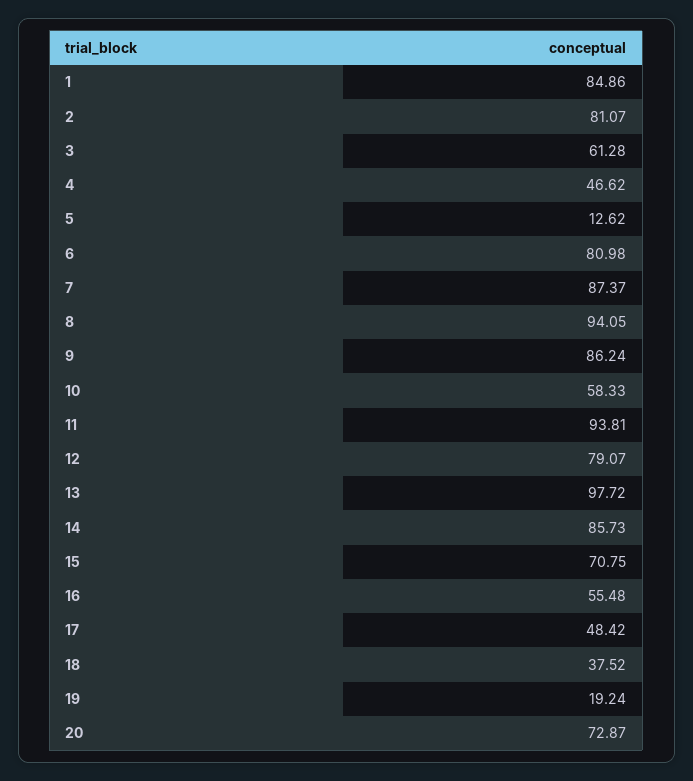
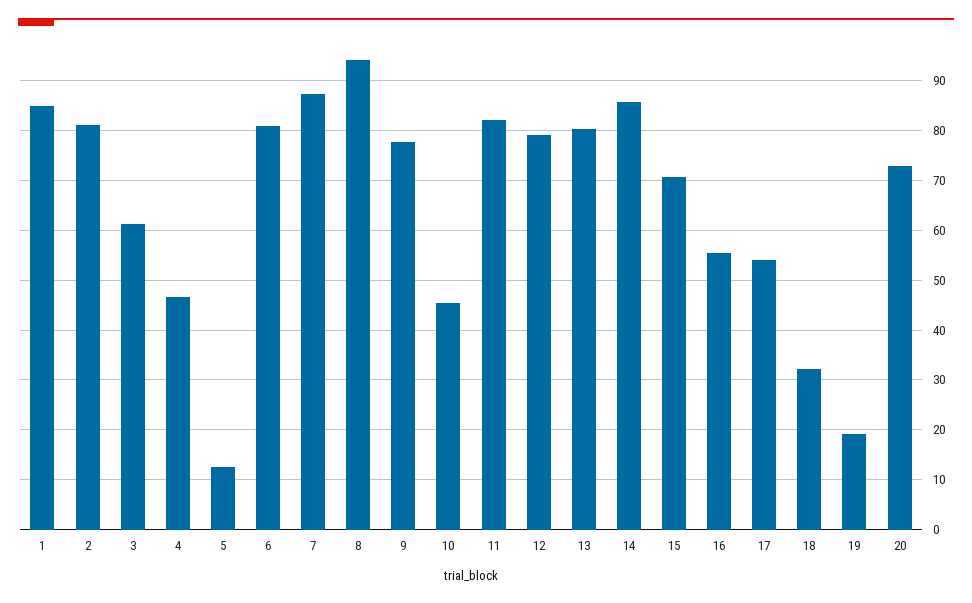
9: 86.24 -> 78
10: 58.33 -> 46
11: 93.81 -> 82
13: 97.72 -> 80
17: 48.42 -> 54
18: 37.52 -> 32

